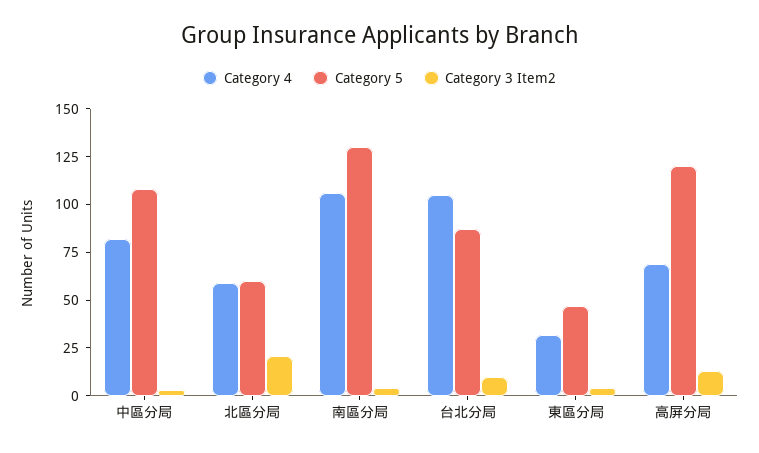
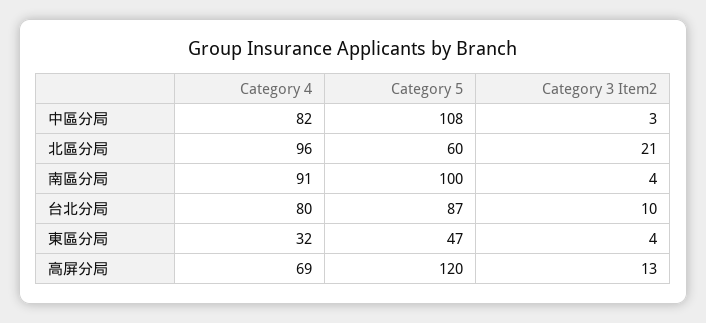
Category 4, 北區分局: 60 -> 96
Category 4, 南區分局: 105 -> 91
Category 5, 南區分局: 130 -> 100
Category 4, 台北分局: 105 -> 80

